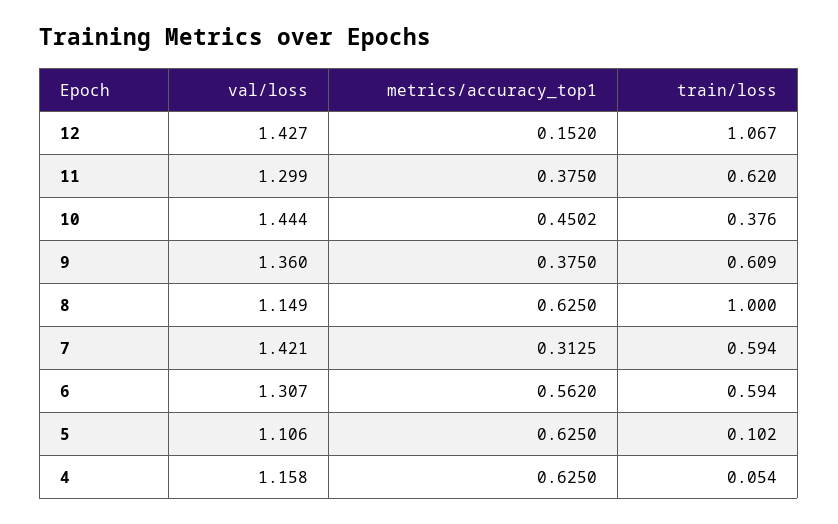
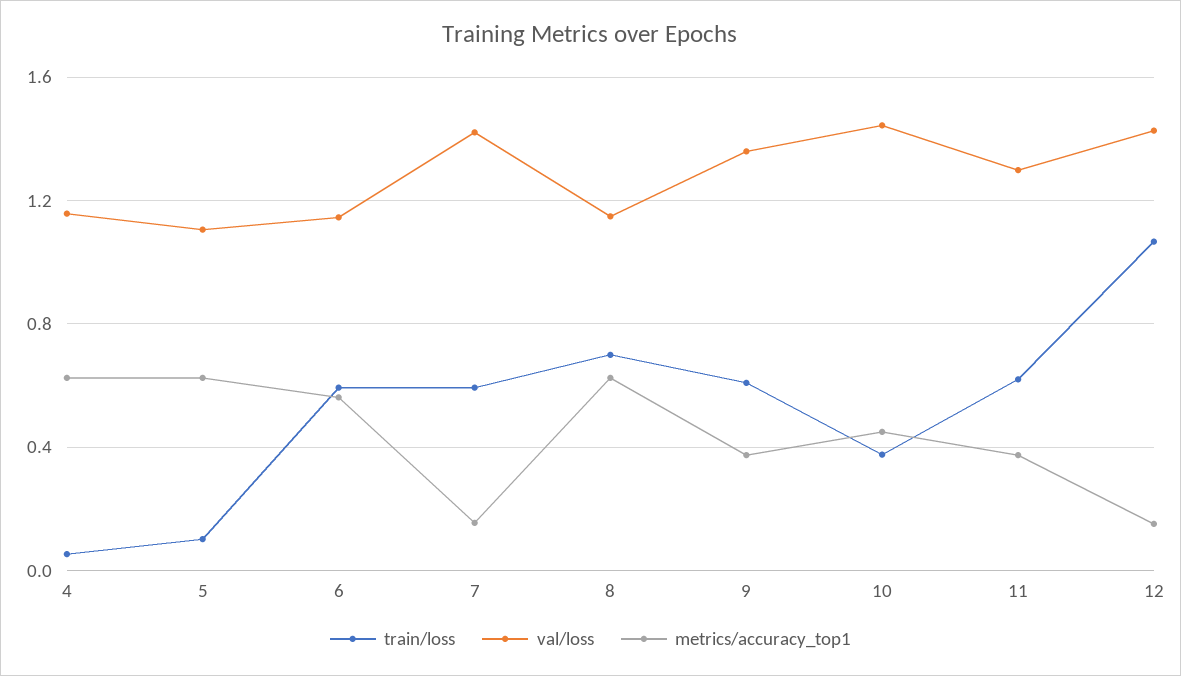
train/loss, 8: 1 -> 0.7
metrics/accuracy_top1, 7: 0.3125 -> 0.15
val/loss, 6: 1.307 -> 1.15

